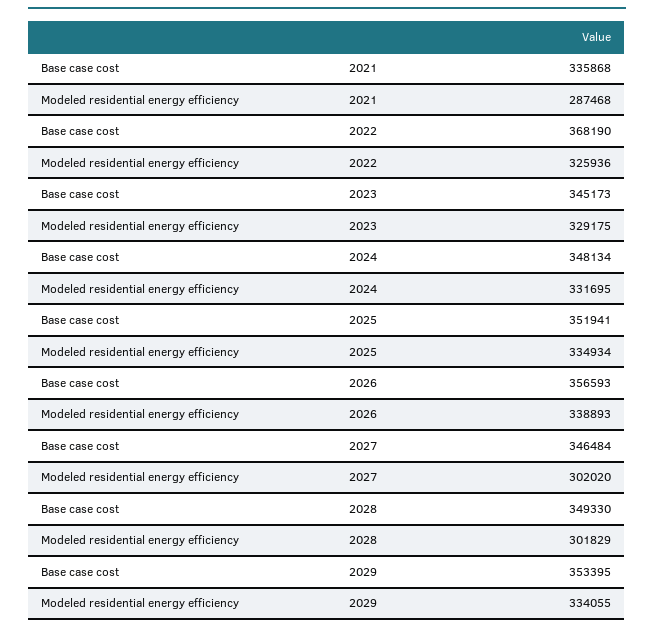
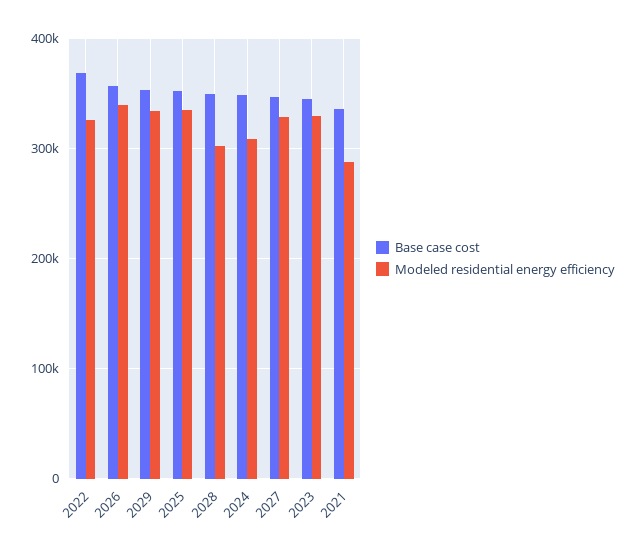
Modeled residential energy efficiency, 2024: 331695 -> 310000
Modeled residential energy efficiency, 2027: 302020 -> 330000

